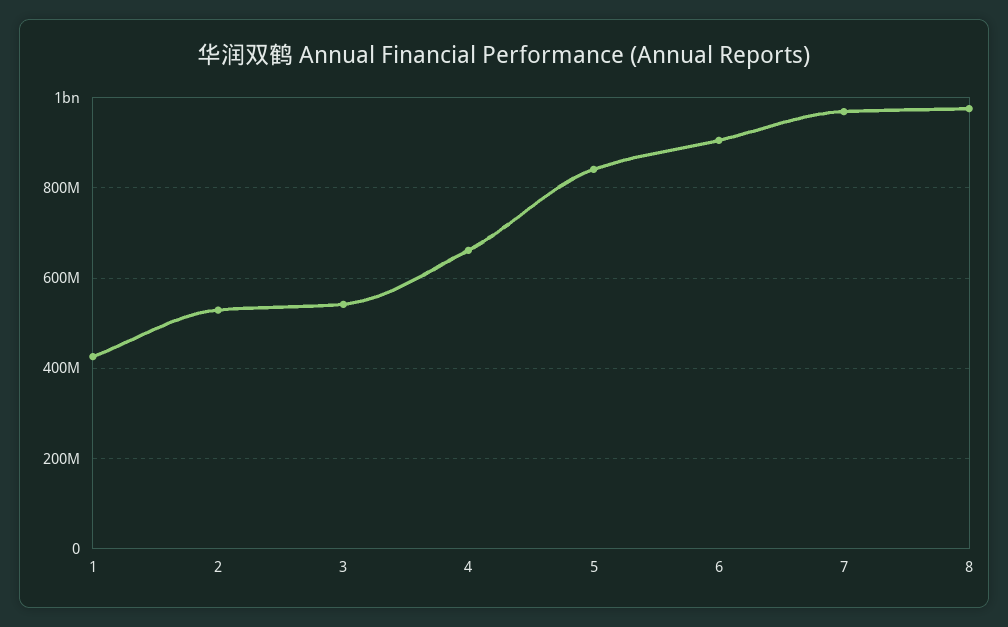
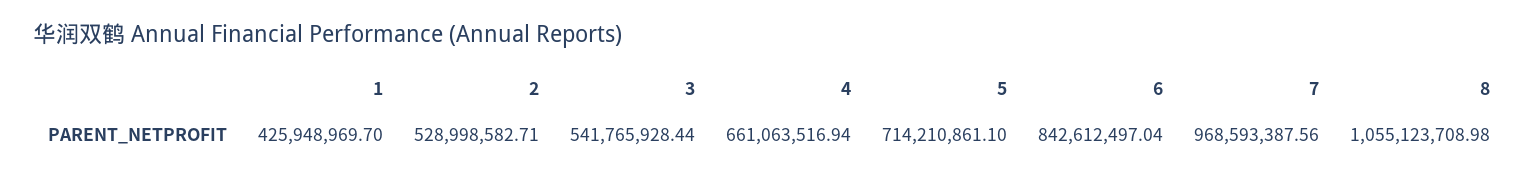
5: 840000000 -> 714210861.1
6: 900000000 -> 842612497.04
8: 980000000 -> 1055123708.98

